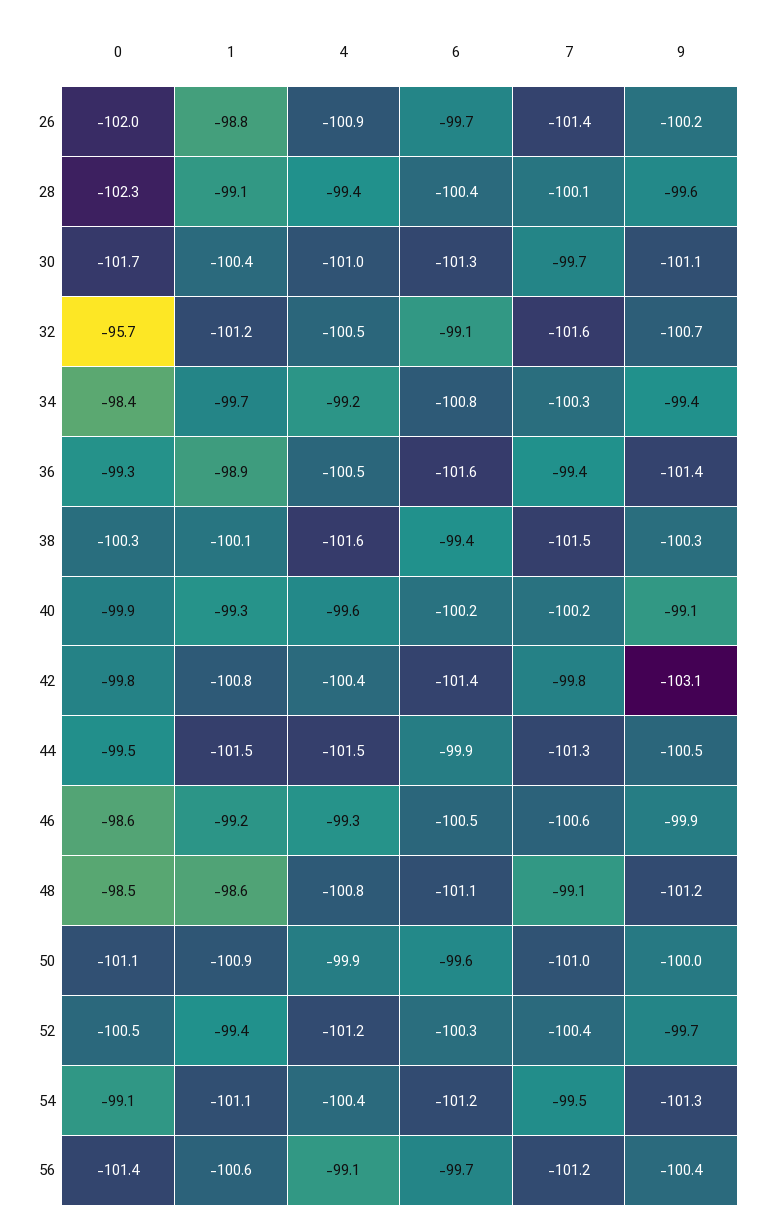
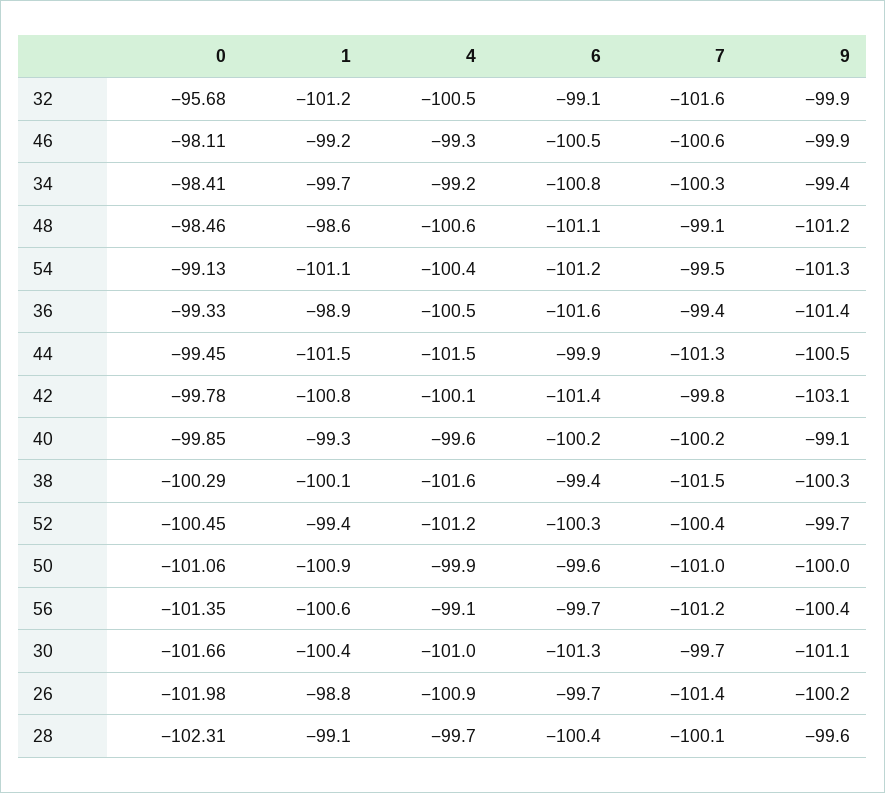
4, 28: -99.4 -> -99.7
9, 32: -100.7 -> -99.9
4, 42: -100.4 -> -100.1
0, 46: -98.6 -> -98.11
4, 48: -100.8 -> -100.6

